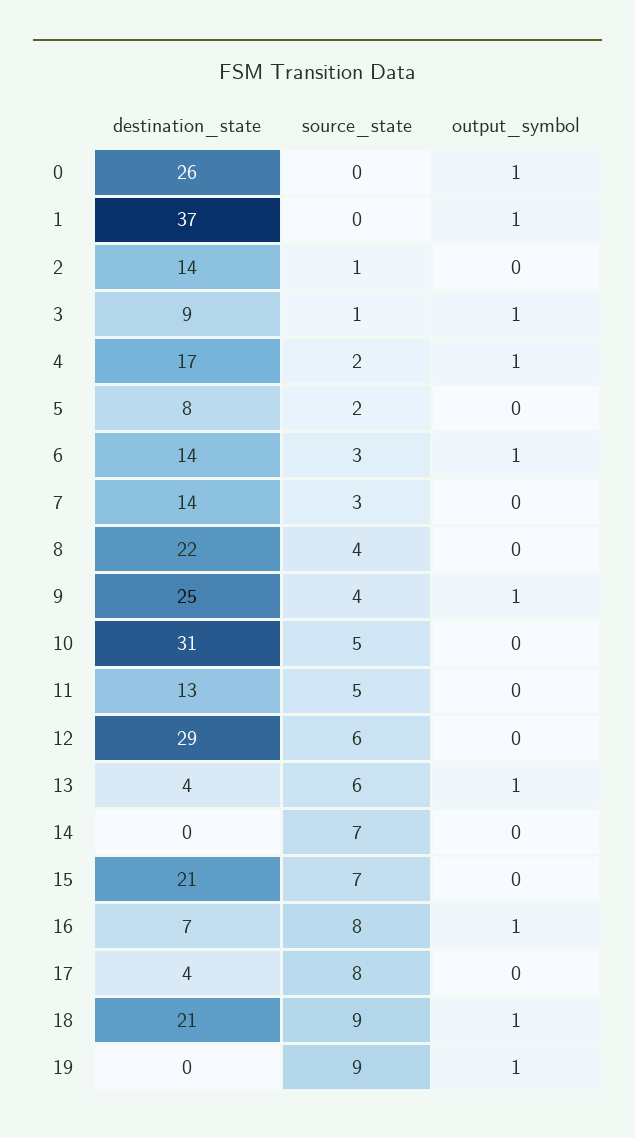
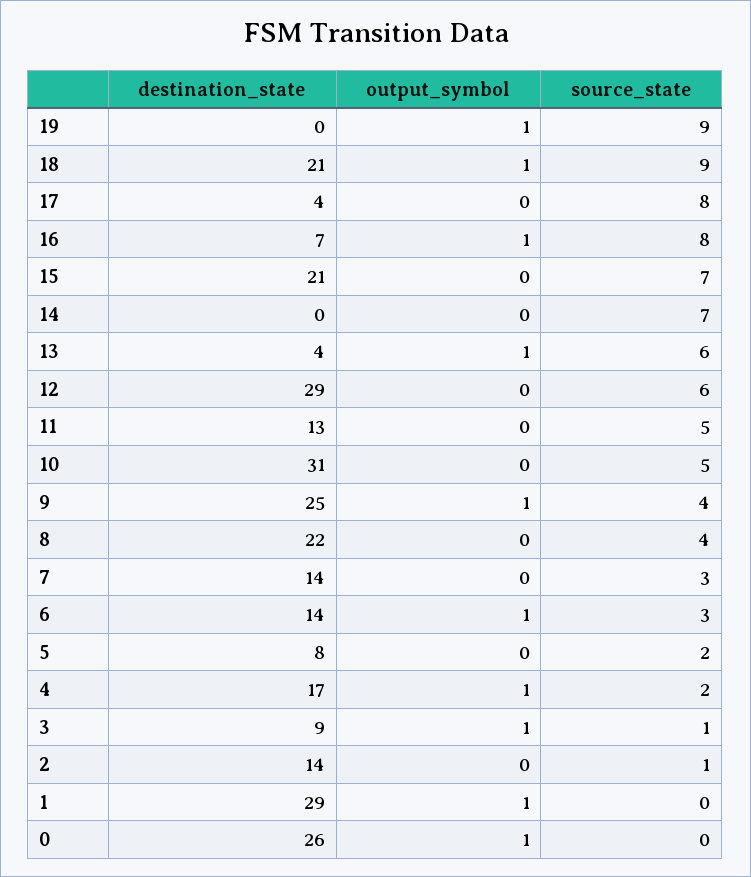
destination_state, 1: 37 -> 29

